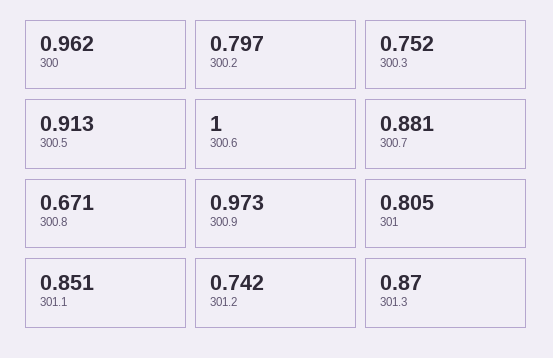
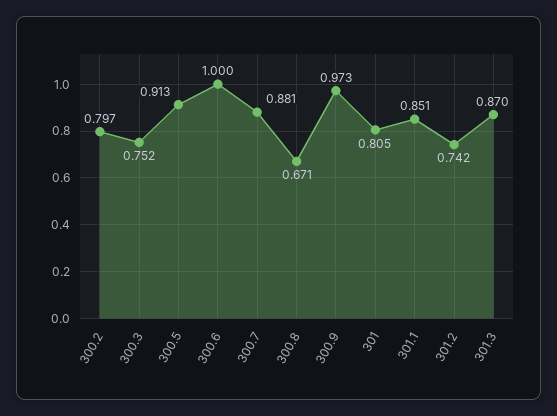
300: 0.962 -> none

